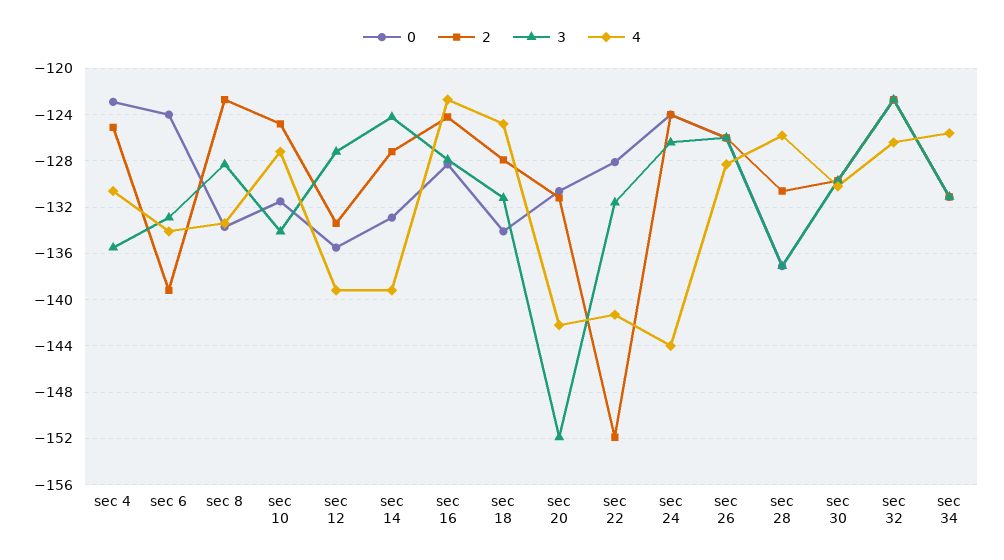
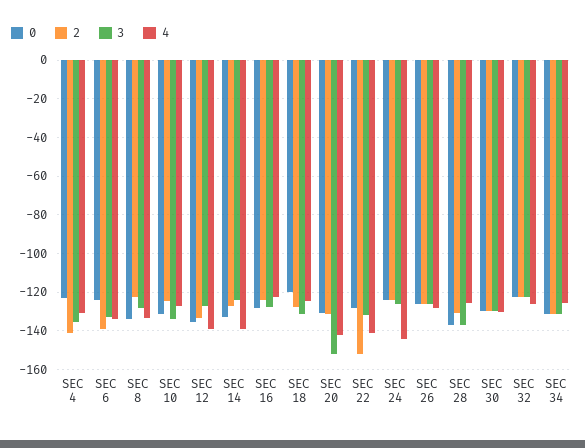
2, sec 4: -125 -> -140
0, sec 18: -134 -> -120

